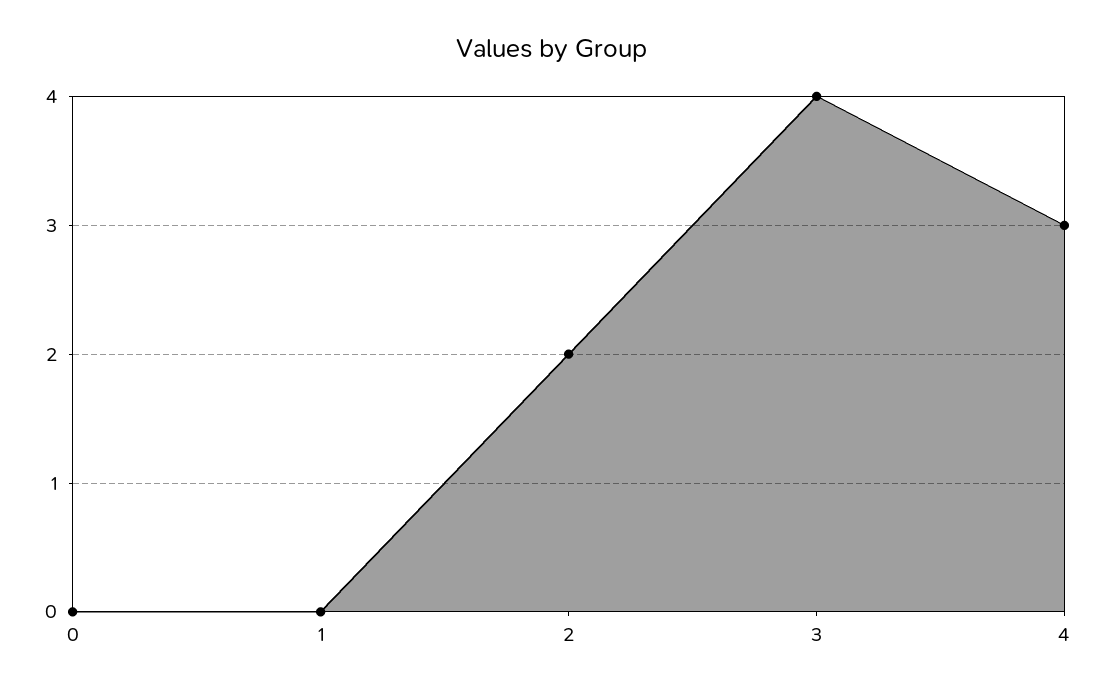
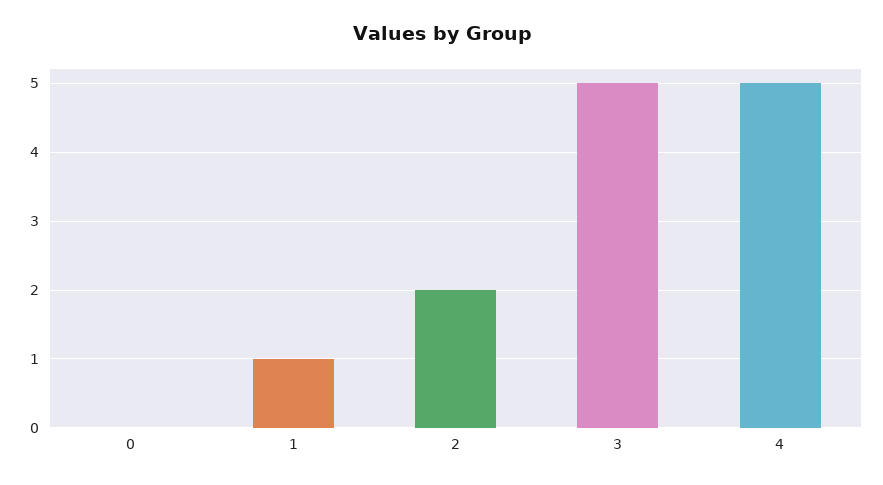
1: 0 -> 1
3: 4 -> 5
4: 3 -> 5

